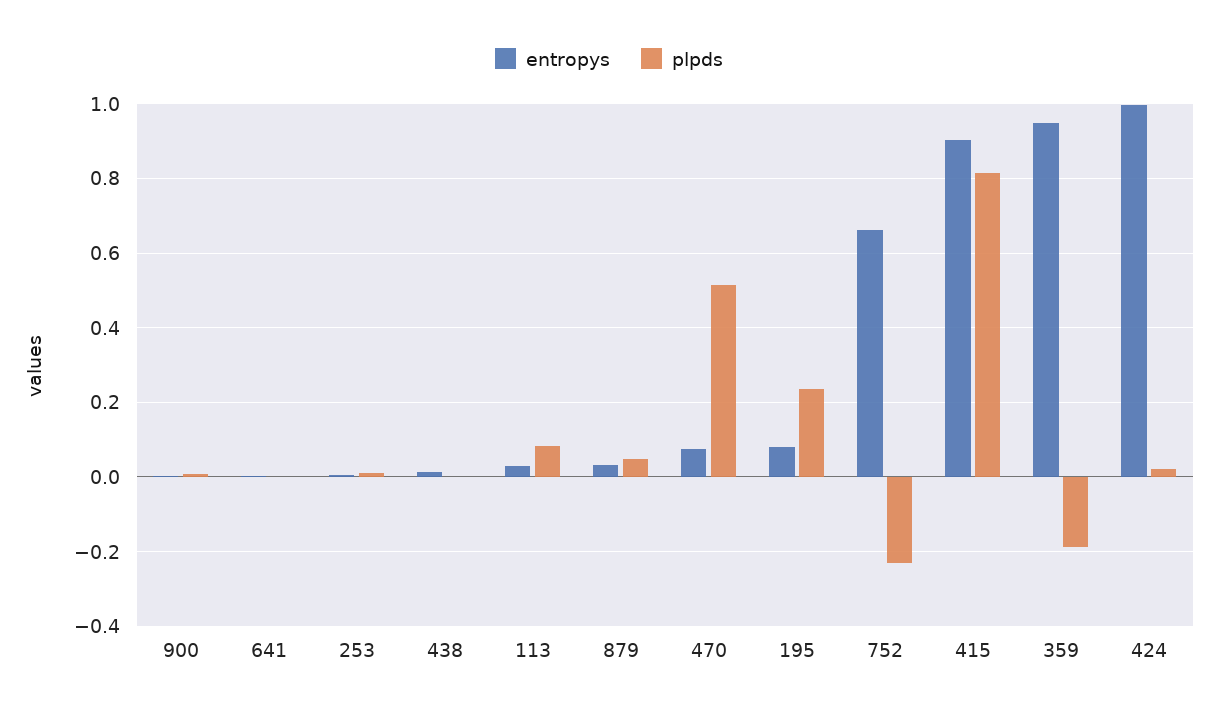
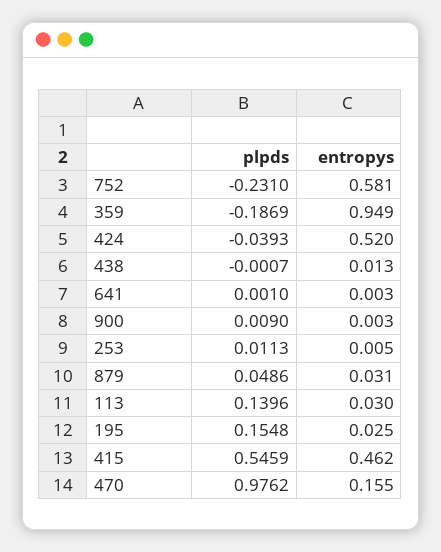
plpds, 113: 0.08 -> 0.1396
entropys, 470: 0.08 -> 0.155
plpds, 470: 0.52 -> 0.9762
entropys, 195: 0.08 -> 0.025
plpds, 195: 0.24 -> 0.1548
entropys, 752: 0.66 -> 0.581
entropys, 415: 0.9 -> 0.462
plpds, 415: 0.82 -> 0.5459
entropys, 424: 1 -> 0.52
plpds, 424: 0.02 -> -0.0393

